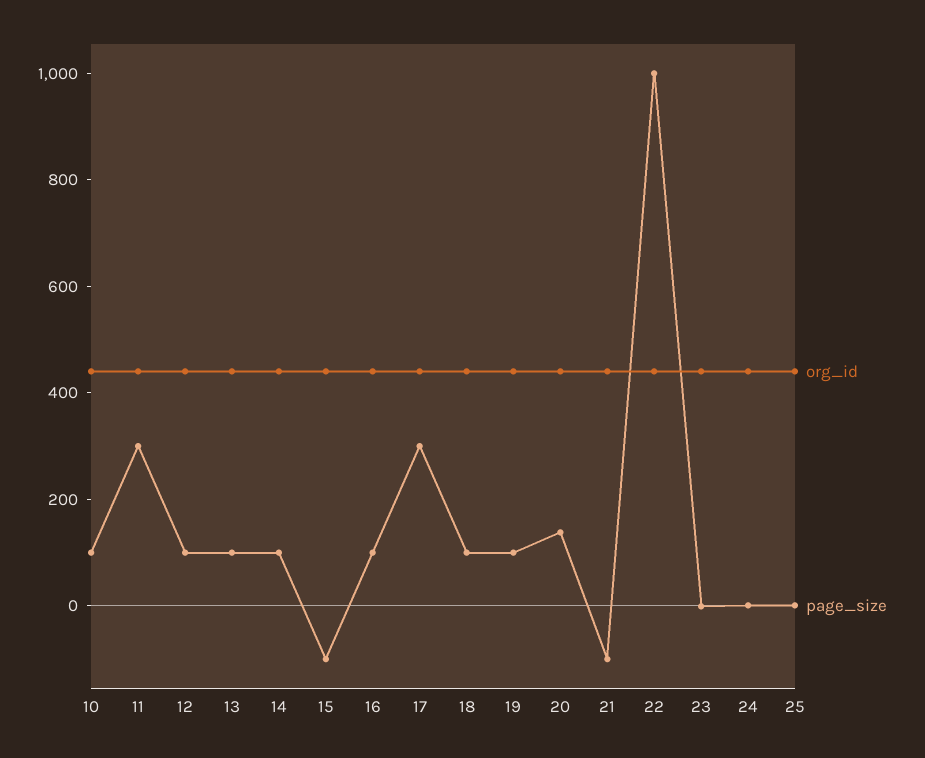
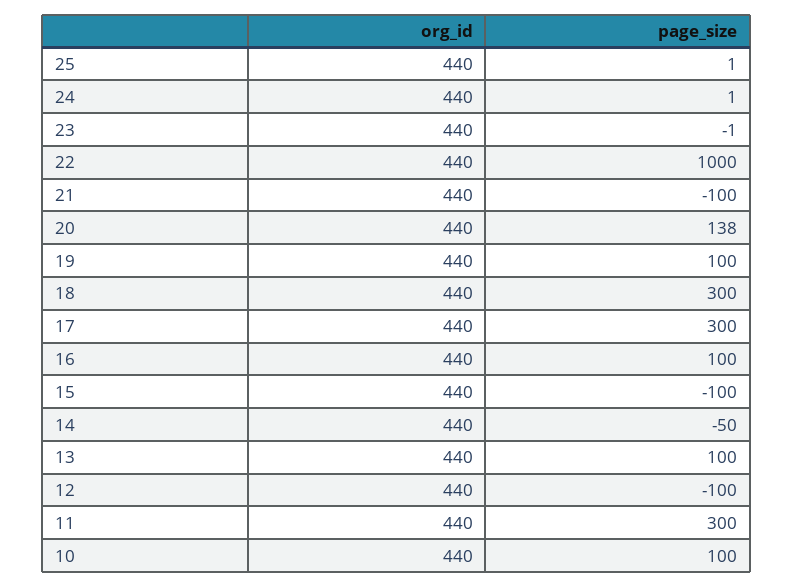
page_size, 12: 100 -> -100
page_size, 14: 100 -> -50
page_size, 18: 100 -> 300

